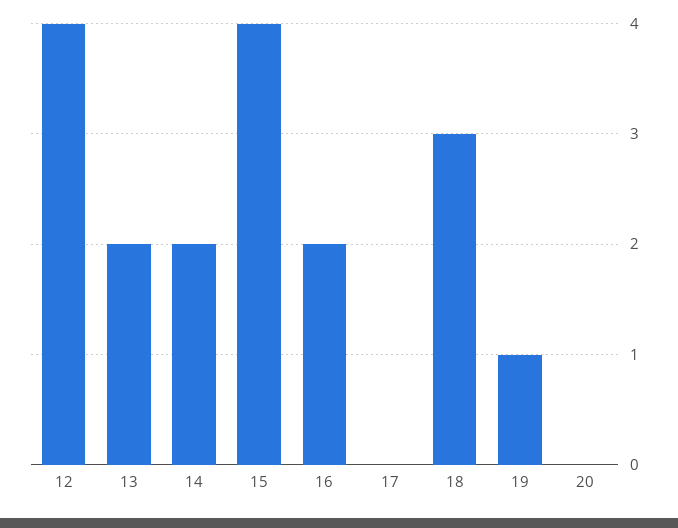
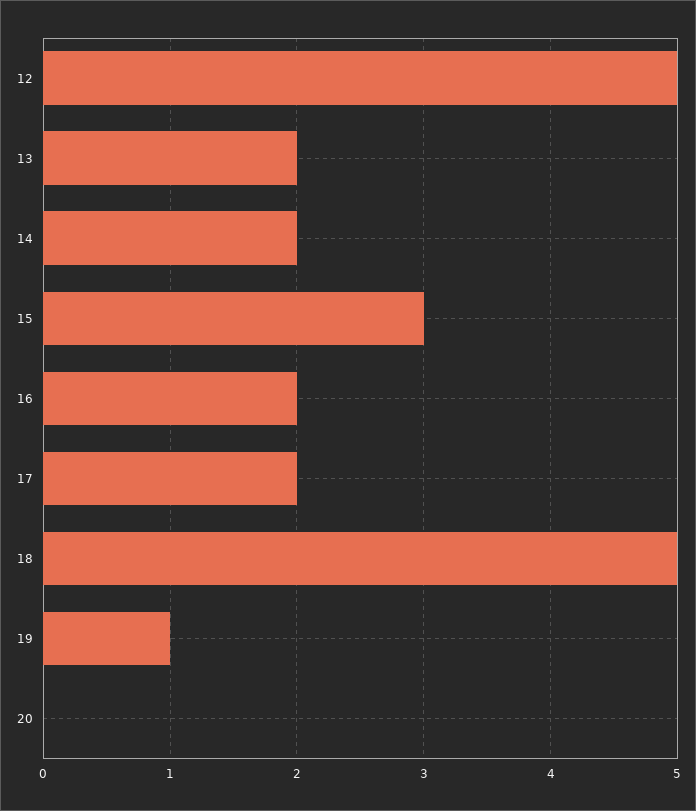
12: 4 -> 5
15: 4 -> 3
17: 0 -> 2
18: 3 -> 5

